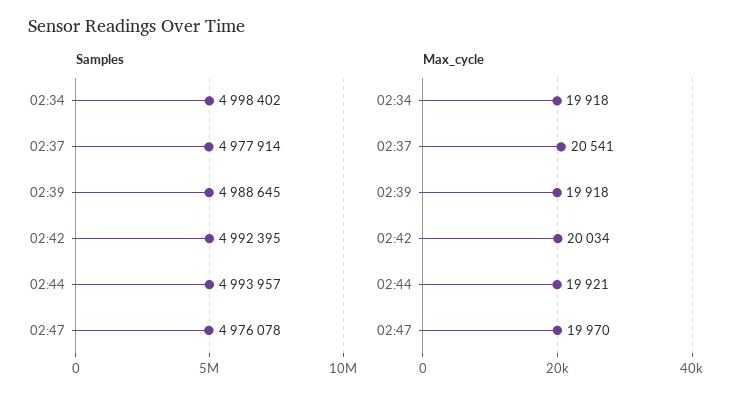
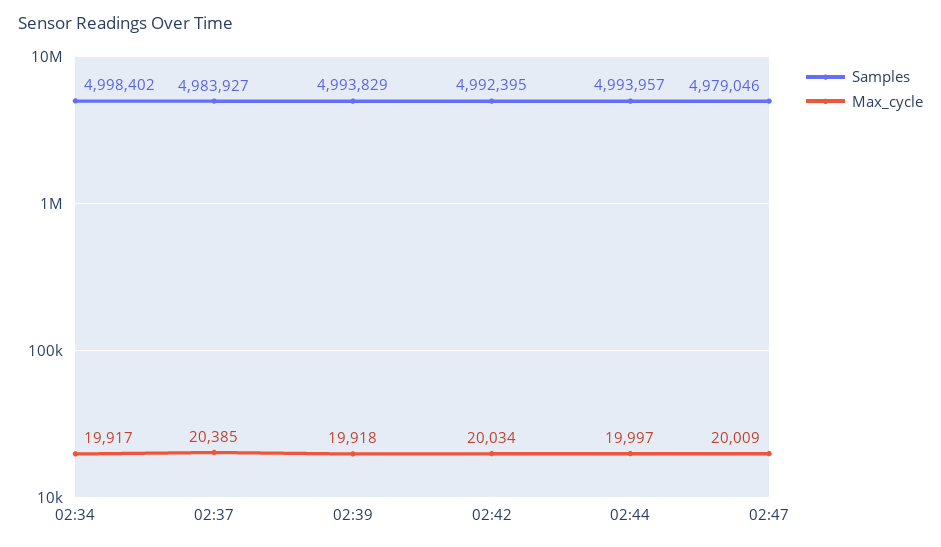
Samples, 02:37: 4977914 -> 4983927
Samples, 02:39: 4988645 -> 4993829
Samples, 02:47: 4976078 -> 4979046
Max_cycle, 02:34: 19918 -> 19917
Max_cycle, 02:37: 20541 -> 20385
Max_cycle, 02:44: 19921 -> 19997
Max_cycle, 02:47: 19970 -> 20009

